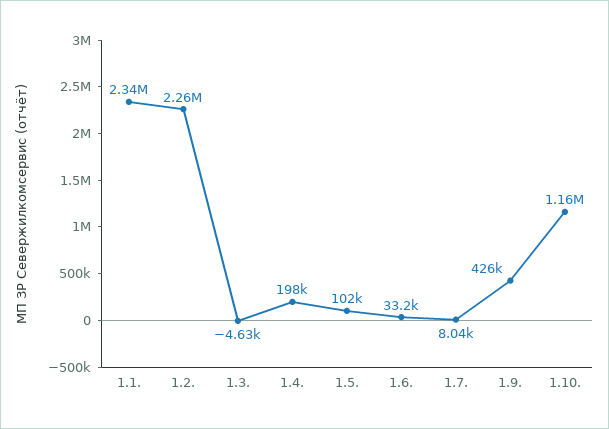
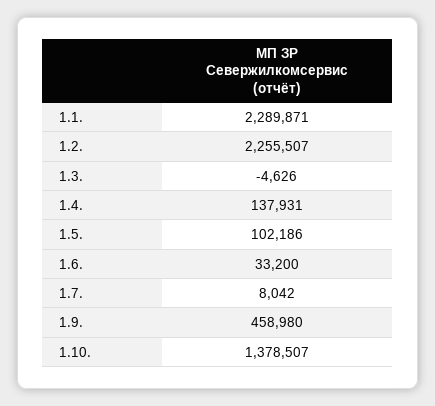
1.1.: 2340000 -> 2289871
1.4.: 198000 -> 137931
1.9.: 426000 -> 458980
1.10.: 1160000 -> 1378507

